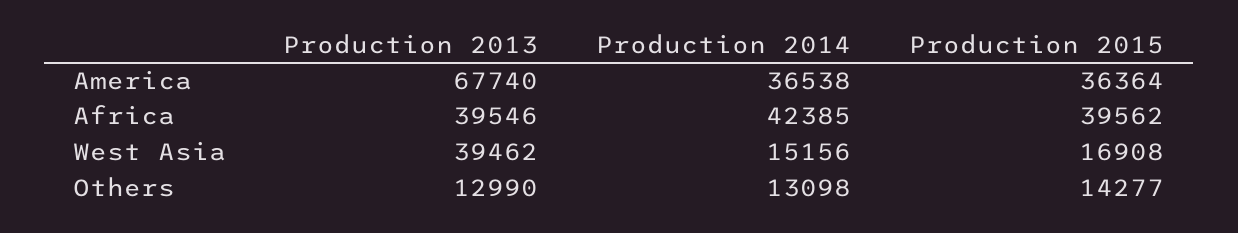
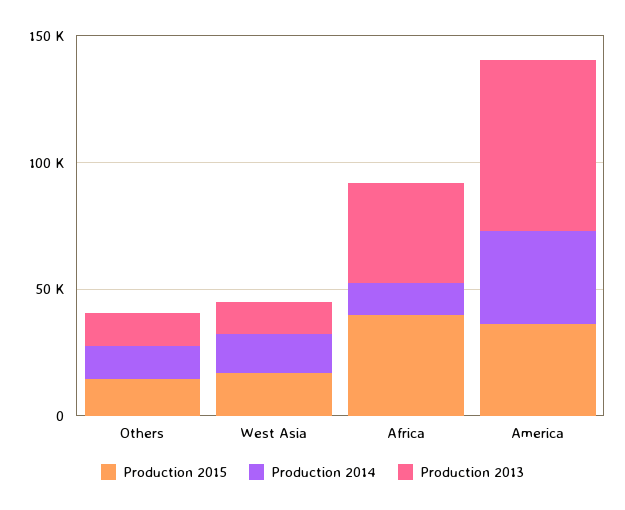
Production 2014, Africa: 42385 -> 10000
Production 2013, West Asia: 39462 -> 10000

